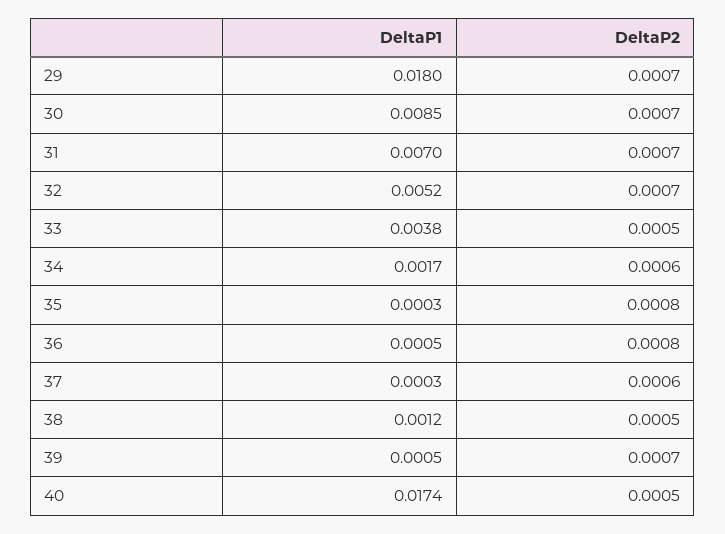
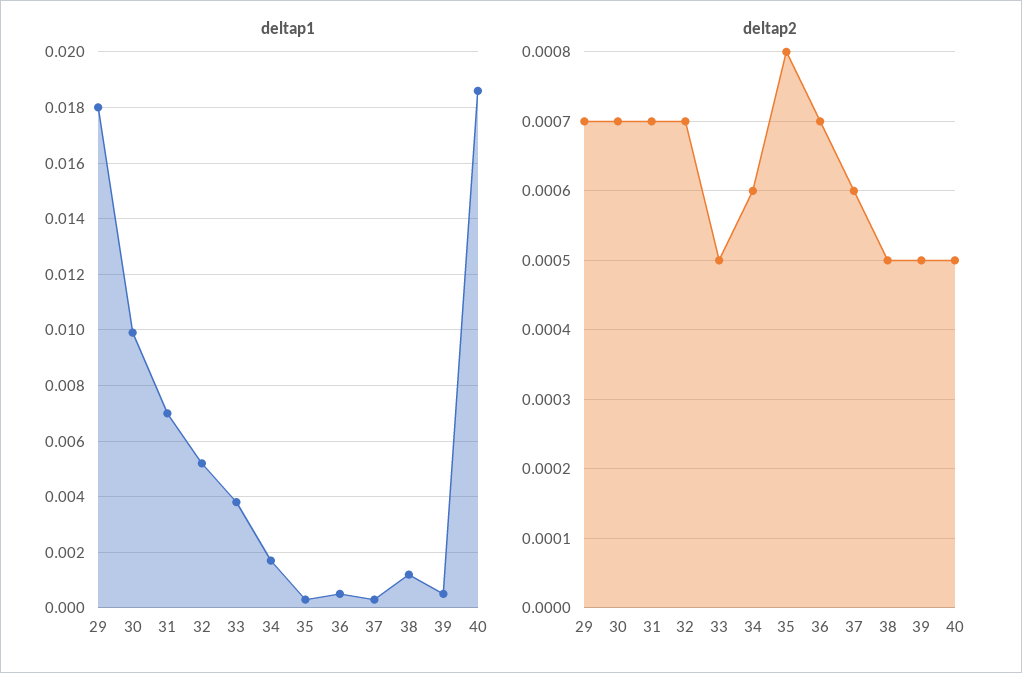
DeltaP1, 30: 0.0085 -> 0.01
DeltaP2, 36: 0.0008 -> 0.0007
DeltaP2, 39: 0.0007 -> 0.0005
DeltaP1, 40: 0.0174 -> 0.0185

